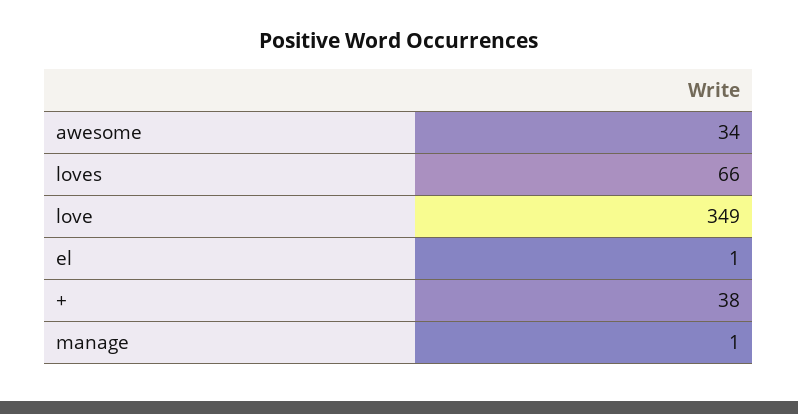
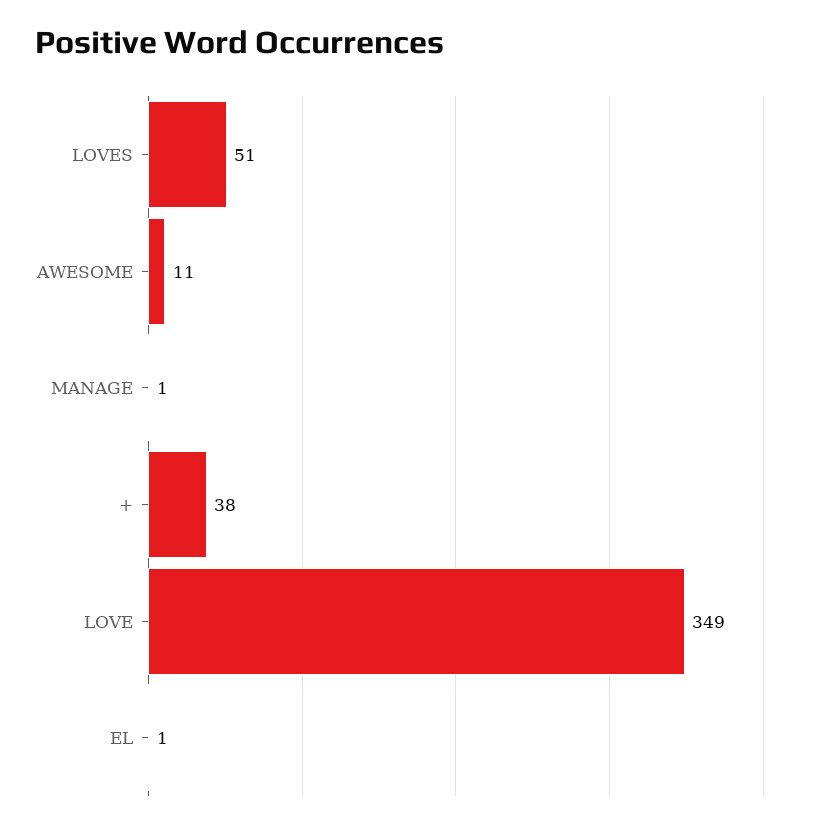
awesome: 34 -> 11
loves: 66 -> 51

